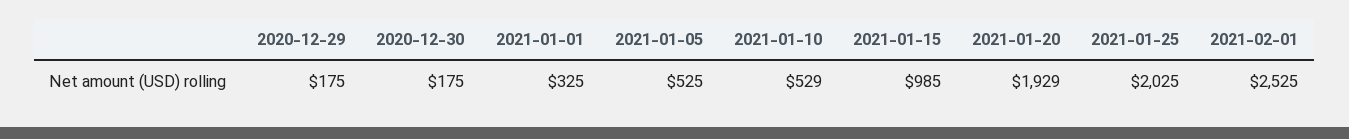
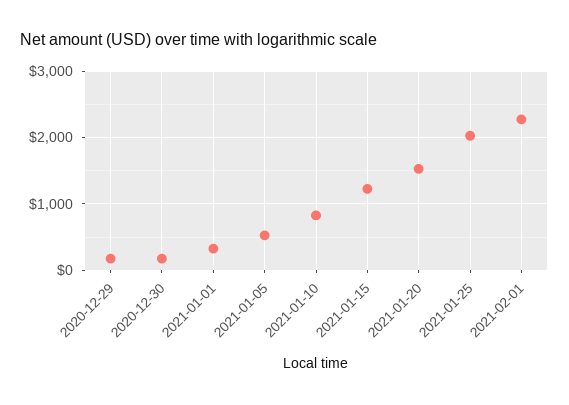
2021-01-10: 529 -> 800
2021-01-15: 985 -> 1200
2021-01-20: 1929 -> 1500
2021-02-01: 2525 -> 2300

